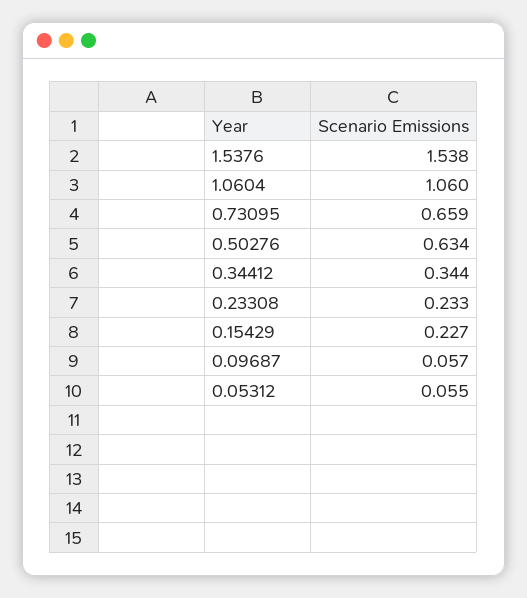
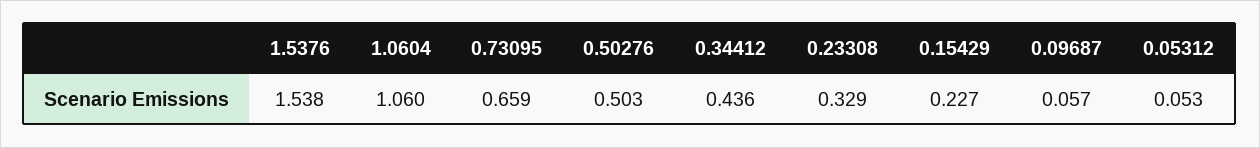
0.50276: 0.634 -> 0.503
0.34412: 0.344 -> 0.436
0.23308: 0.233 -> 0.329
0.05312: 0.055 -> 0.053

